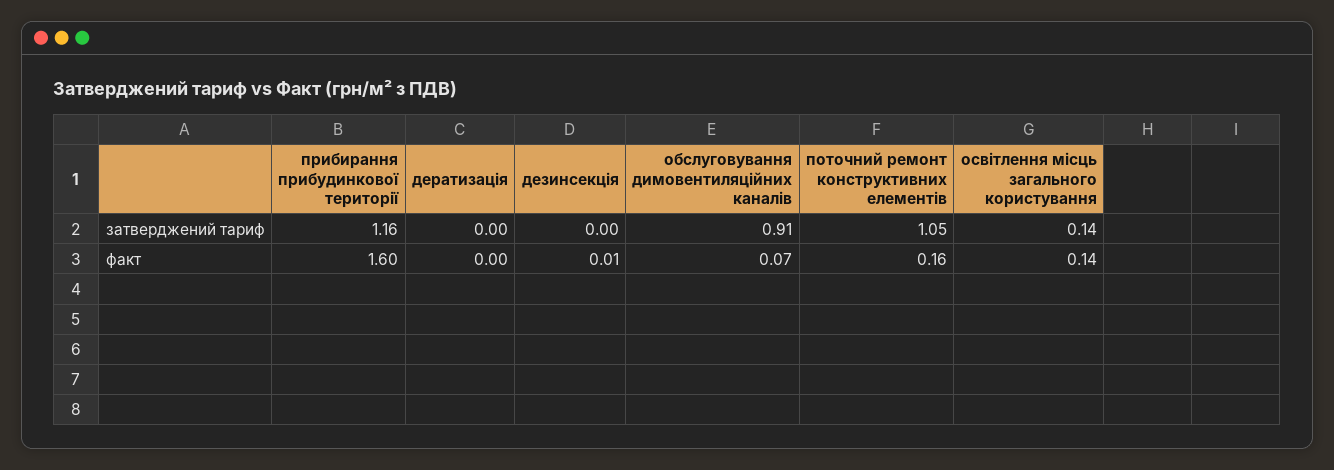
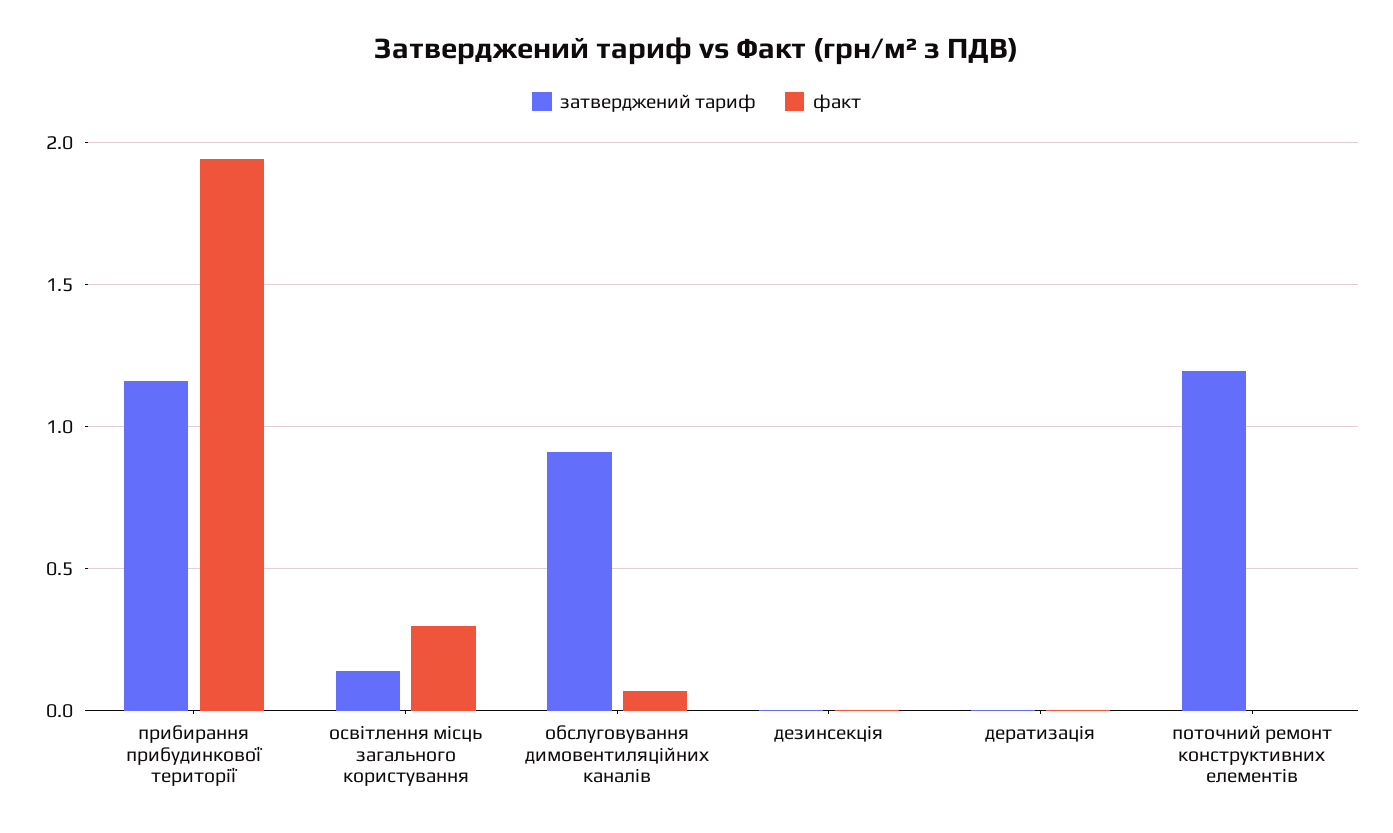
затверджений тариф, поточний ремонт конструктивних елементів: 1.05 -> 1.2
факт, прибирання прибудинкової території: 1.6 -> 1.95
факт, поточний ремонт конструктивних елементів: 0.16 -> 0
факт, освітлення місць загального користування: 0.14 -> 0.3

